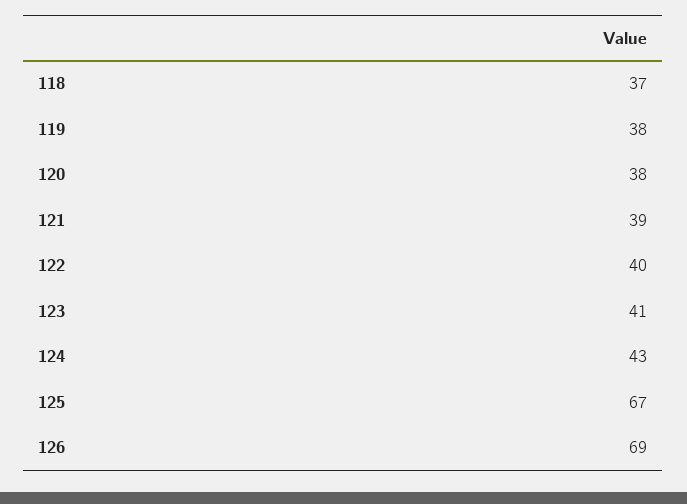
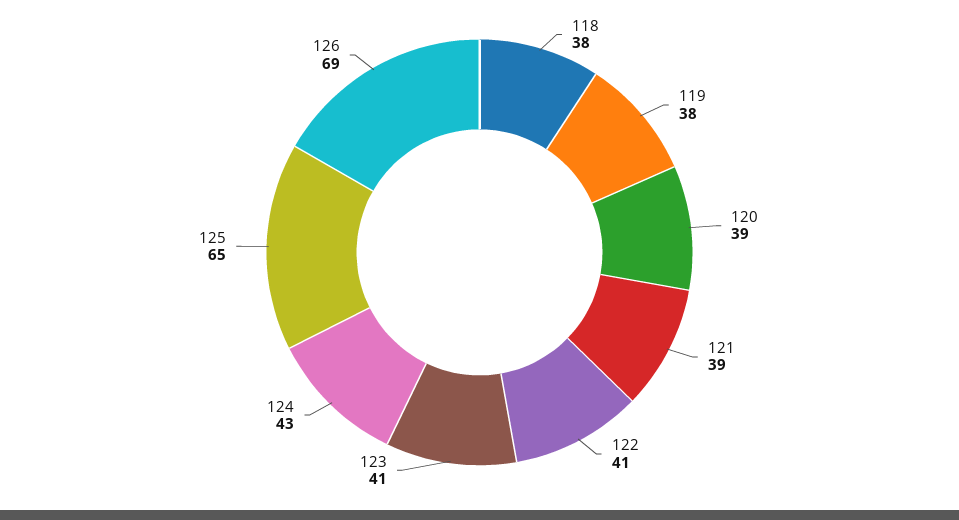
118: 37 -> 38
120: 38 -> 39
122: 40 -> 41
125: 67 -> 65

